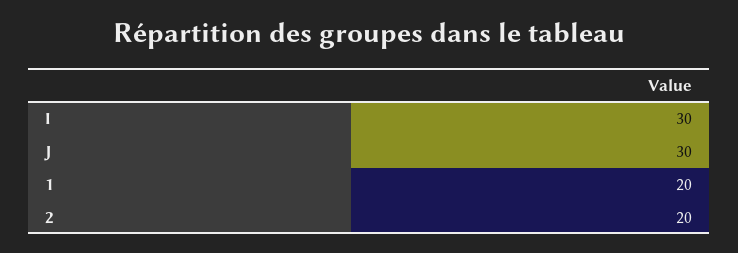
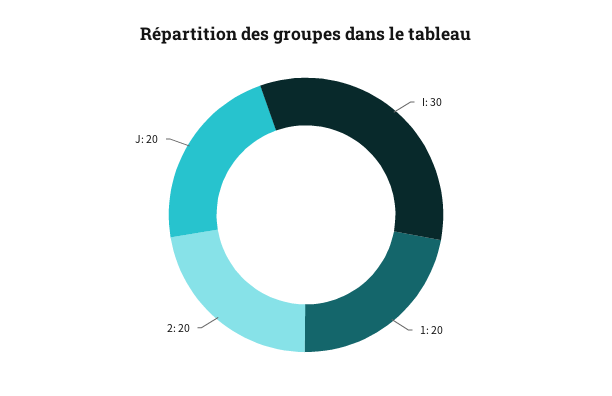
J: 30 -> 20

